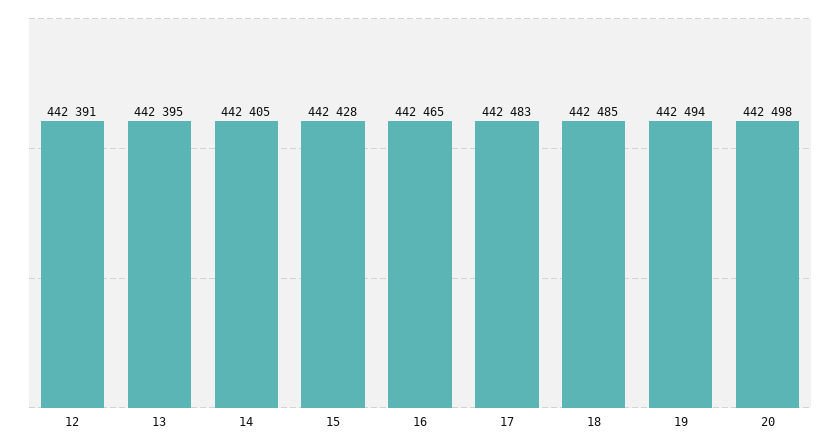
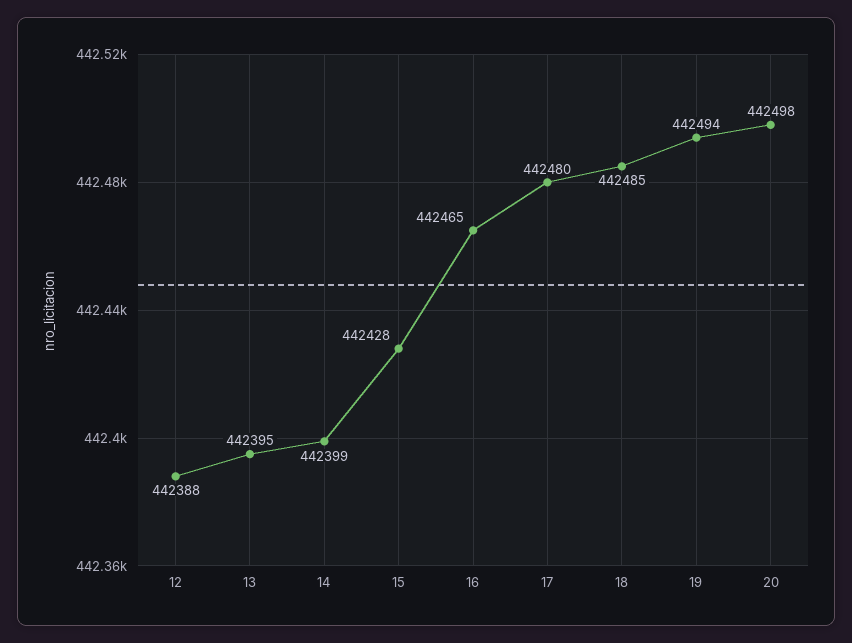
12: 442391 -> 442388
14: 442405 -> 442399
17: 442483 -> 442480

